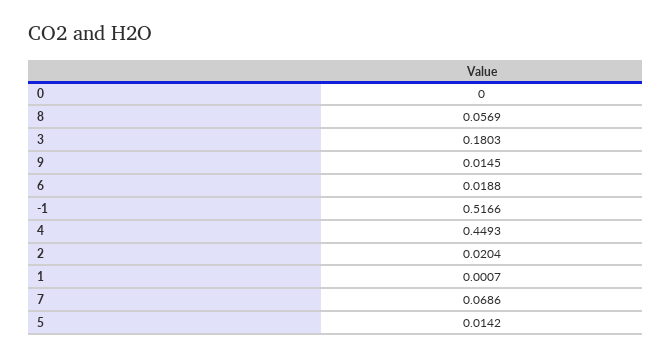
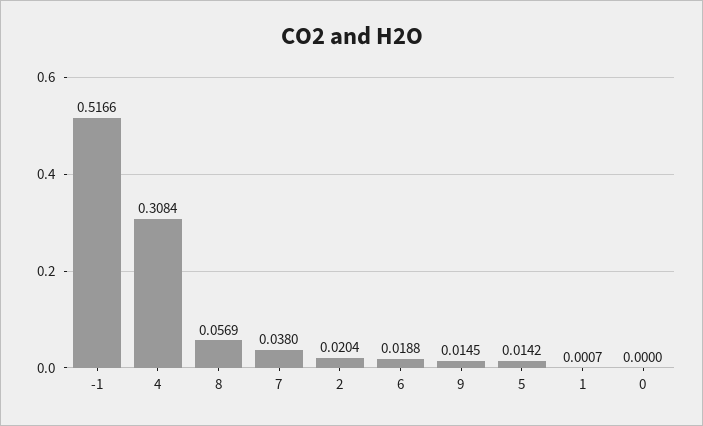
3: 0.1803 -> none
4: 0.4493 -> 0.3084
7: 0.0686 -> 0.038

